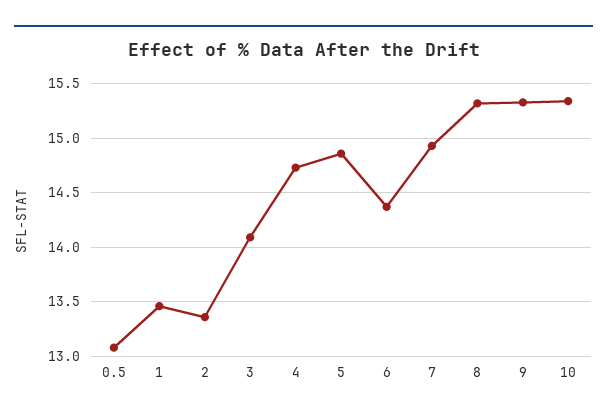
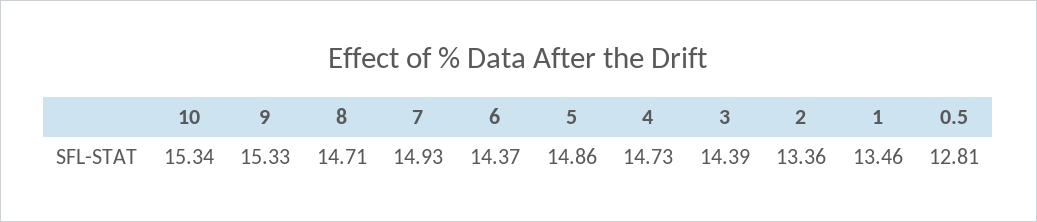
0.5: 13.1 -> 12.81
3: 14.1 -> 14.39
8: 15.3 -> 14.71

